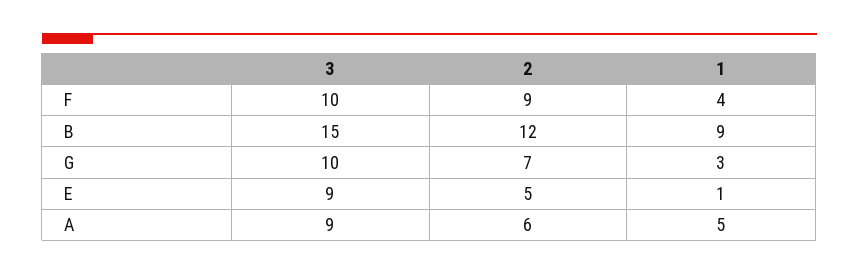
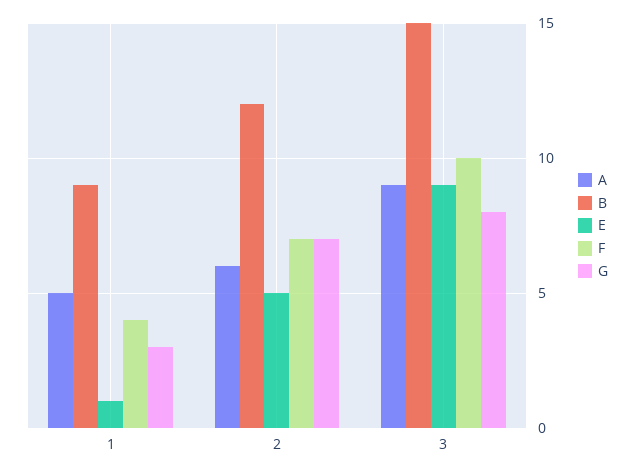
F, 2: 9 -> 7
G, 3: 10 -> 8

